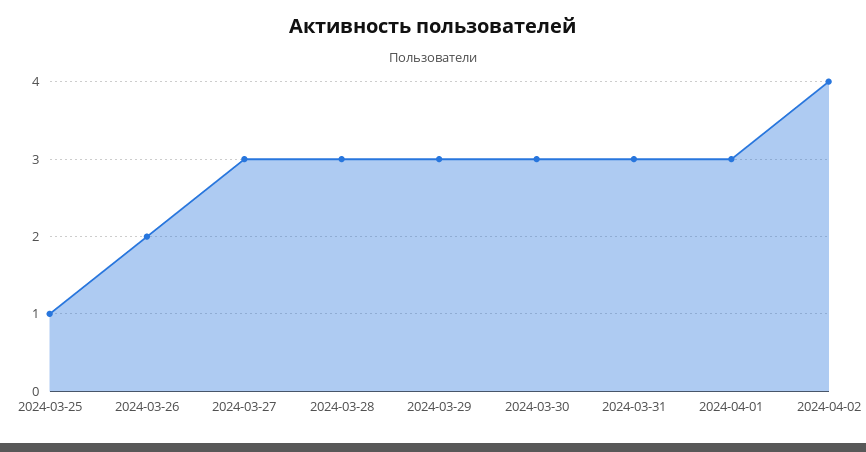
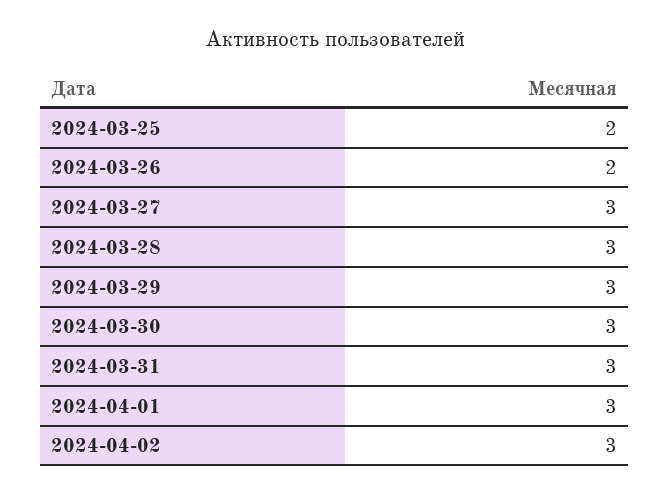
2024-03-25: 1 -> 2
2024-04-02: 4 -> 3

